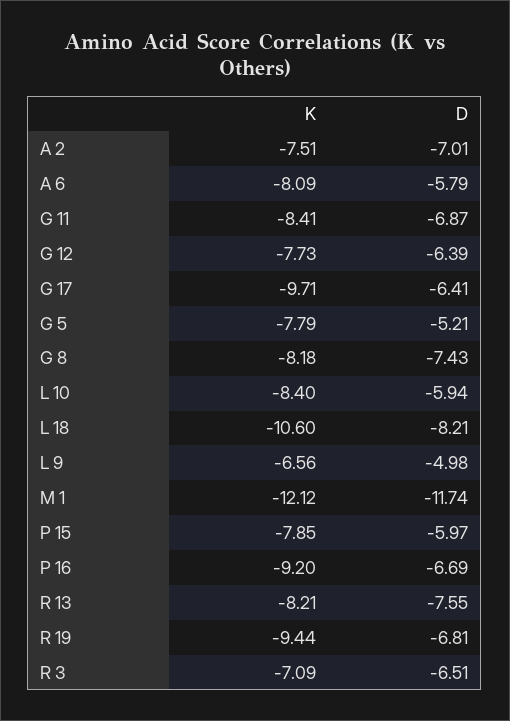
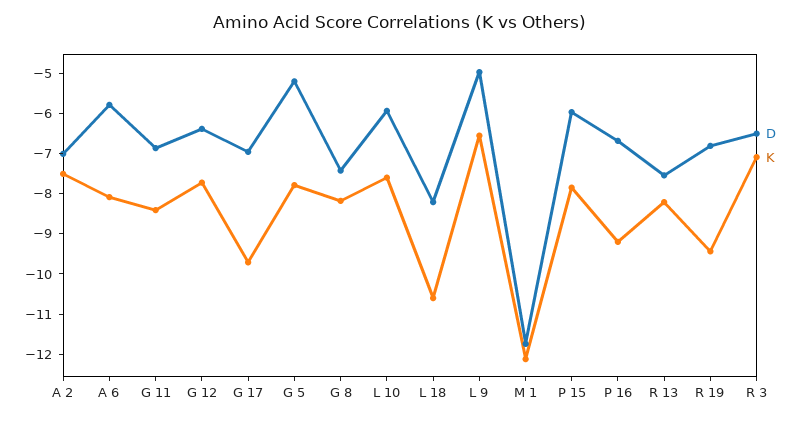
D, G 17: -6.41 -> -7
K, L 10: -8.4 -> -7.6

